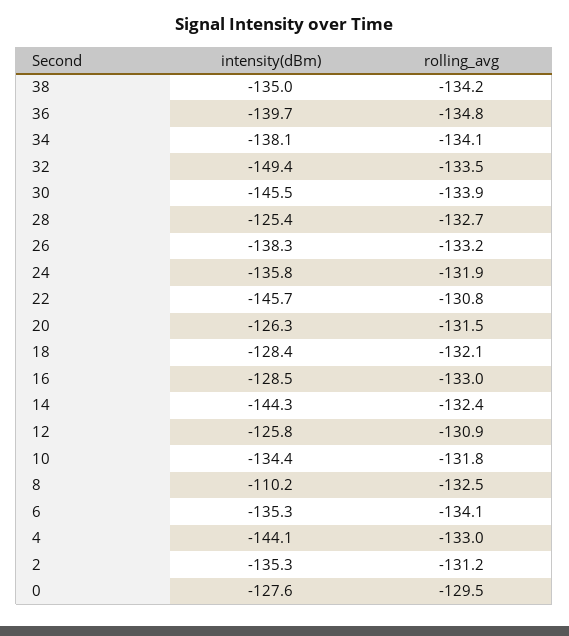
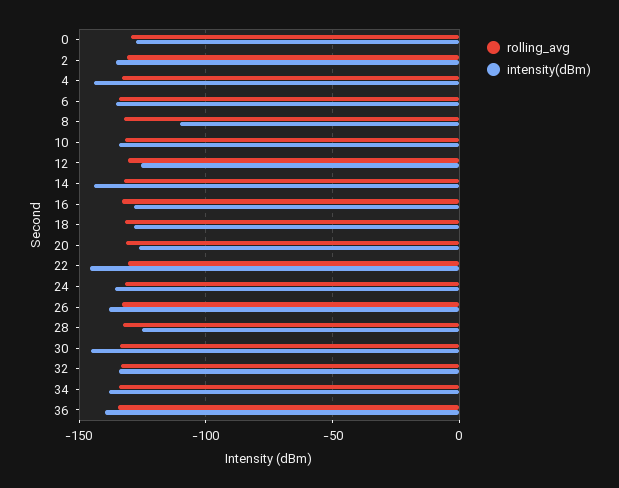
intensity(dBm), 38: -135 -> none
rolling_avg, 38: -134.2 -> none
intensity(dBm), 32: -149.4 -> -135

